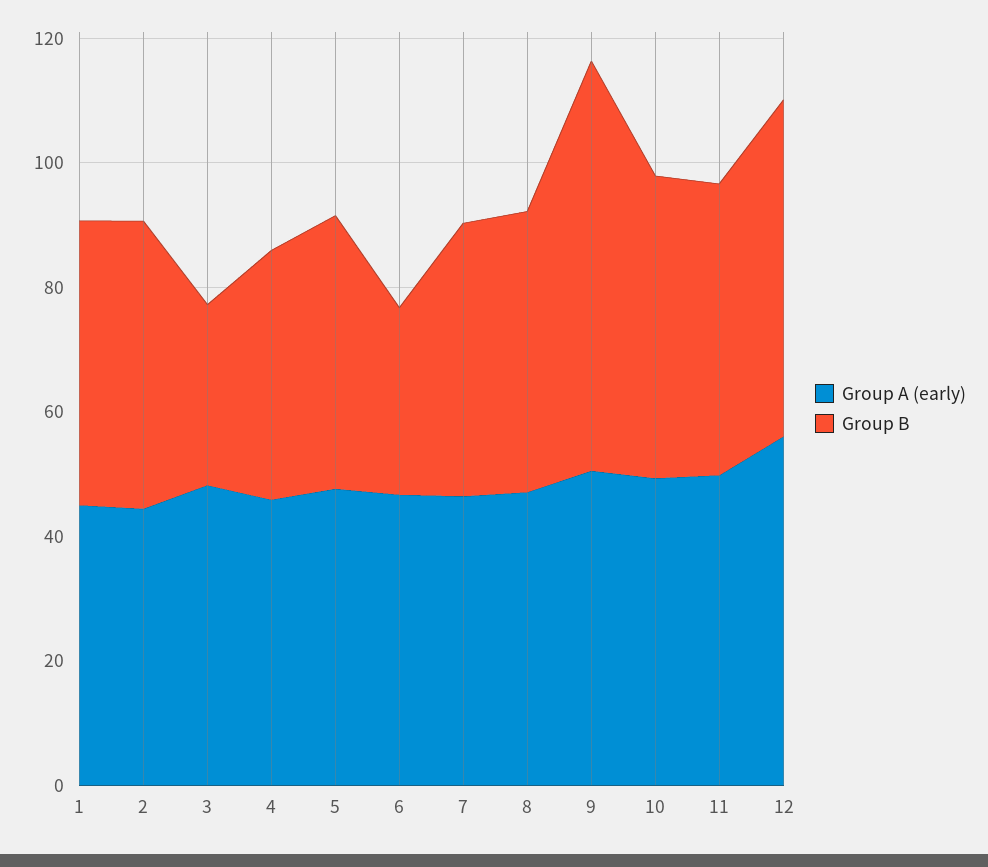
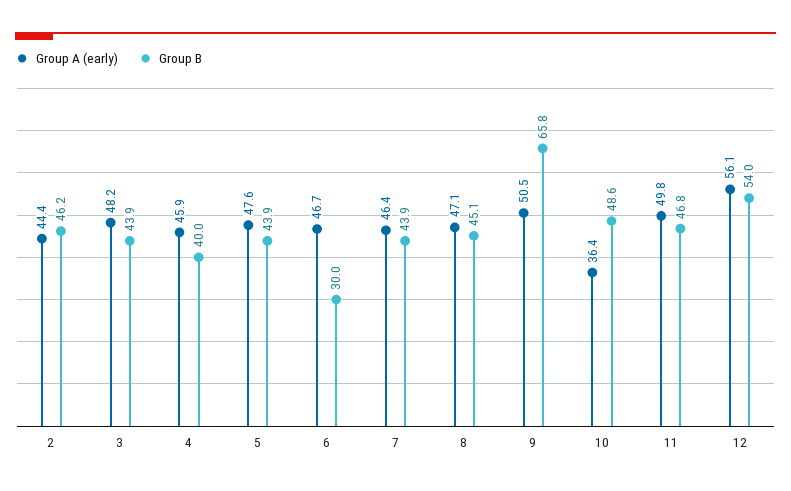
Group A (early), 1: 45 -> none
Group B, 1: 45 -> none
Group B, 3: 30 -> 43.9
Group A (early), 10: 50 -> 36.4

